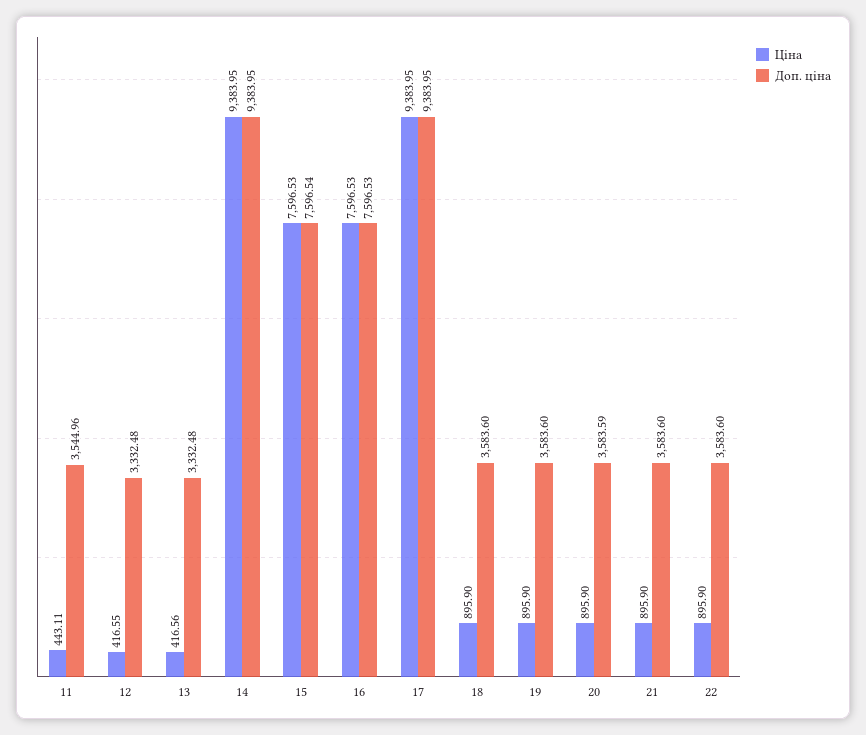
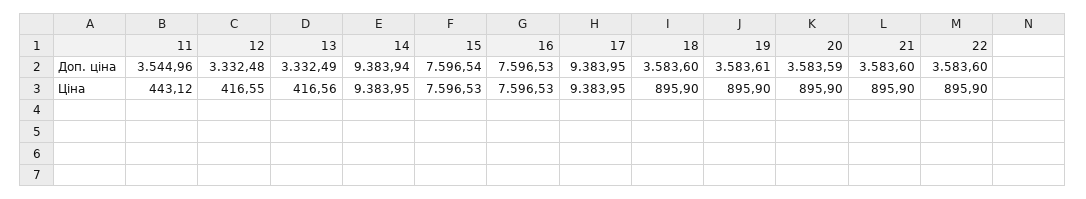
Ціна, 11: 443.11 -> 443.12
Доп. ціна, 13: 3332.48 -> 3332.49
Доп. ціна, 14: 9383.95 -> 9383.94
Доп. ціна, 19: 3583.6 -> 3583.61

